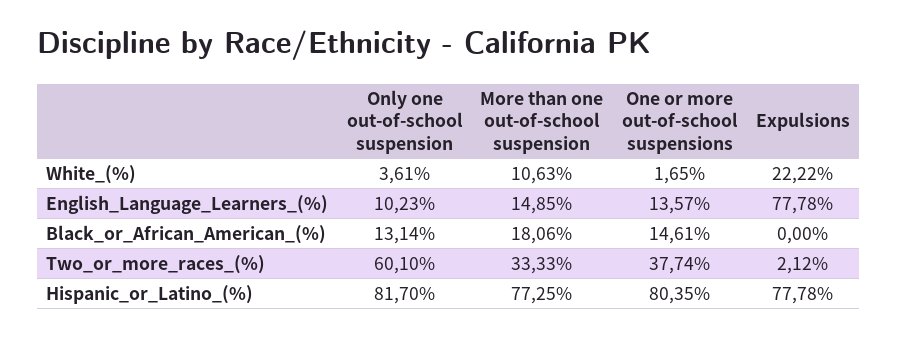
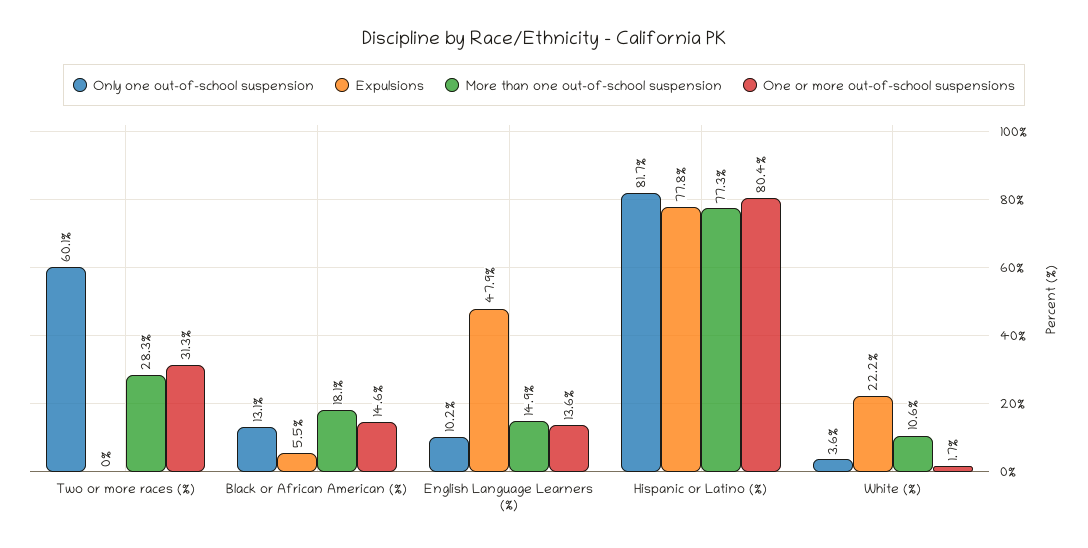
Expulsions, English_Language_Learners_(%): 77.78 -> 47.9
Expulsions, Black_or_African_American_(%): 0 -> 5.5
More than one out-of-school suspension, Two_or_more_races_(%): 33.33 -> 28.3
One or more out-of-school suspensions, Two_or_more_races_(%): 37.74 -> 31.3
Expulsions, Two_or_more_races_(%): 2.12 -> 0

